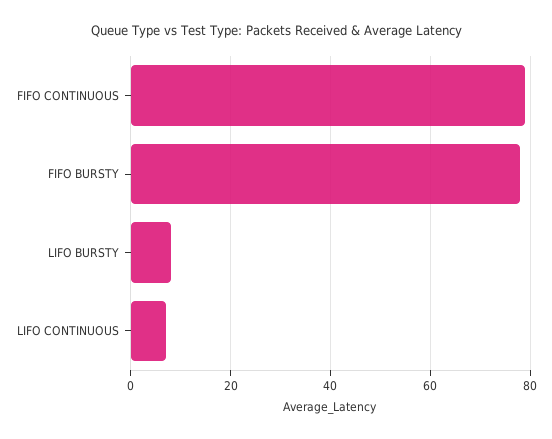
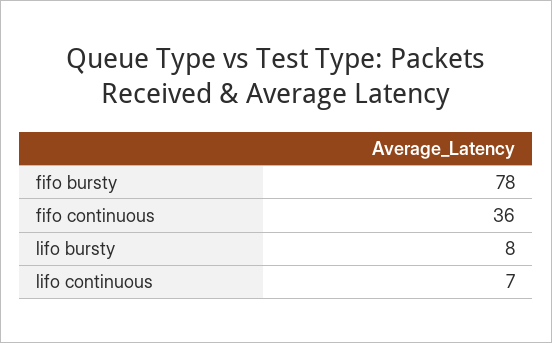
FIFO CONTINUOUS: 80 -> 36

